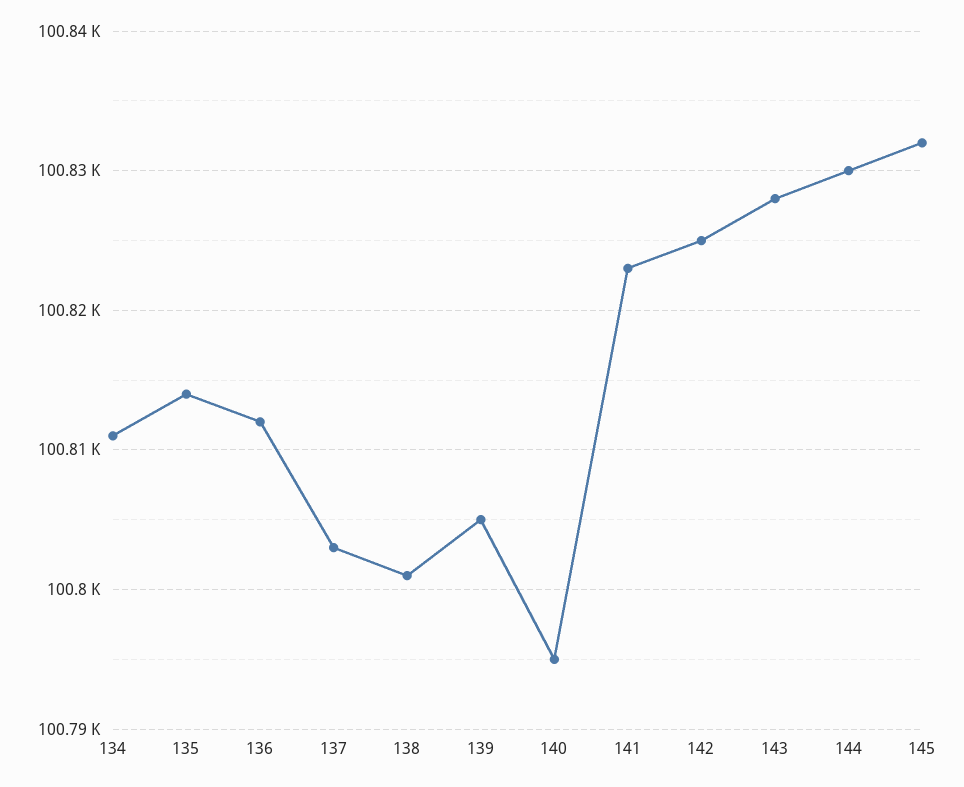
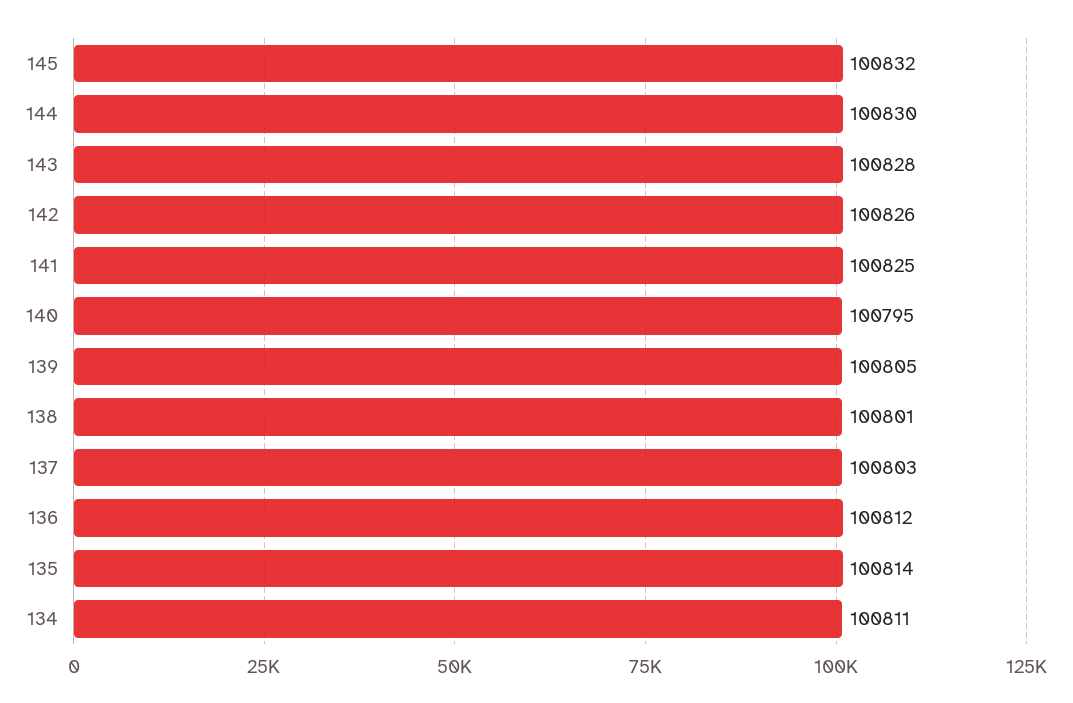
141: 100823 -> 100825
142: 100825 -> 100826

